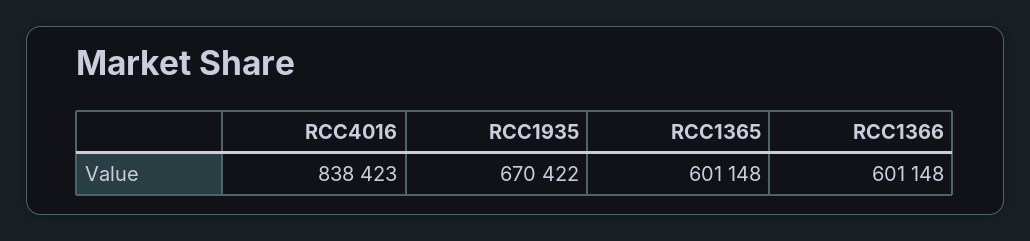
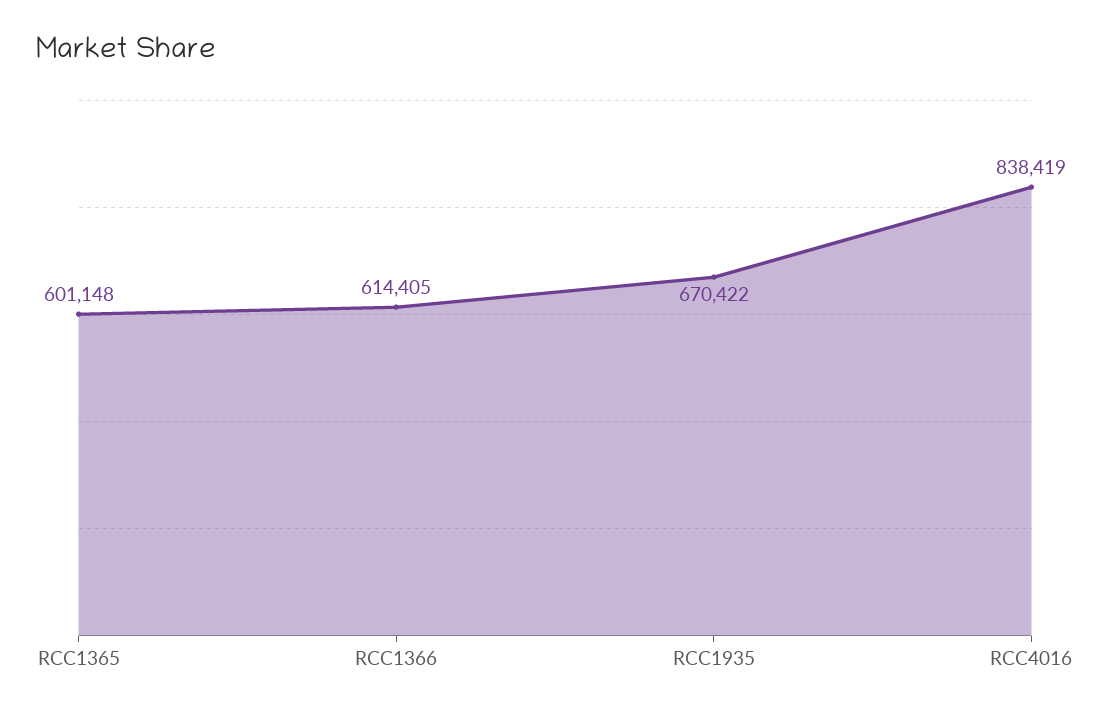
RCC4016: 838423 -> 838419
RCC1366: 601148 -> 614405

